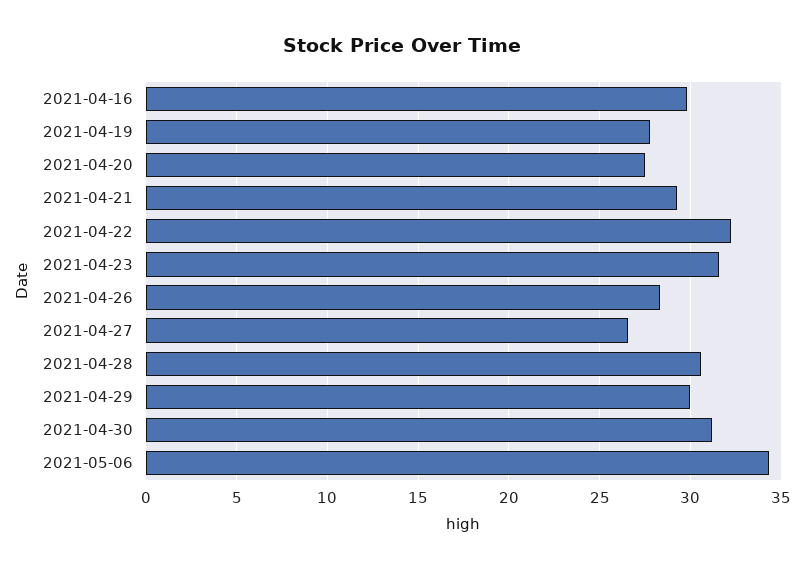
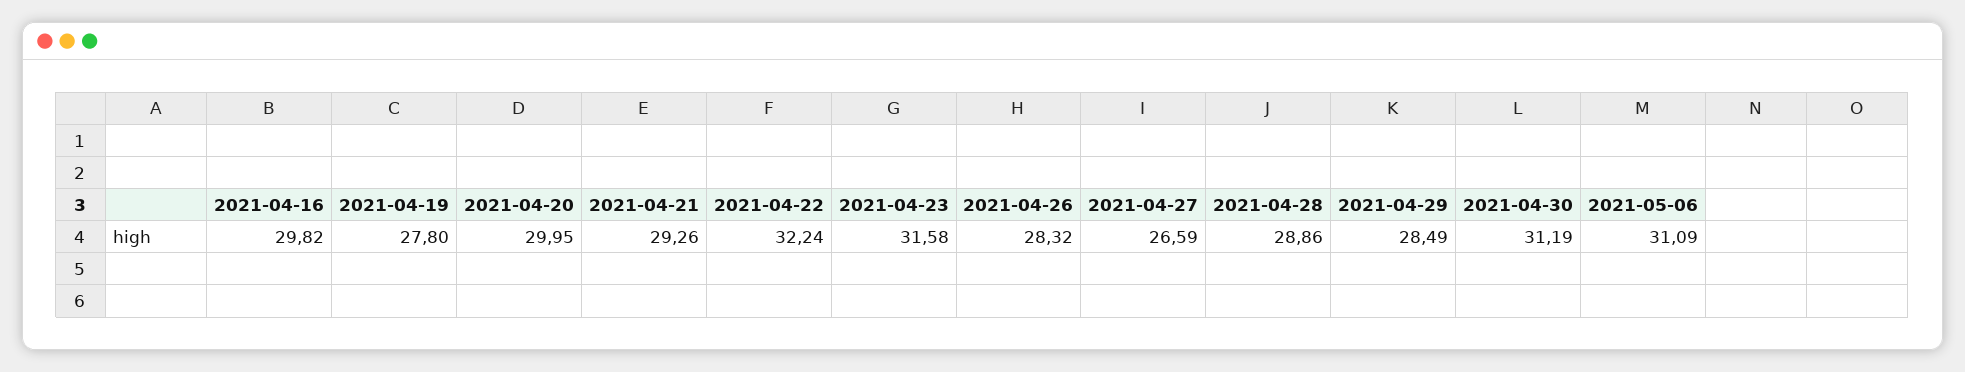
2021-04-20: 27.5 -> 29.95
2021-04-28: 30.5 -> 28.86
2021-04-29: 30 -> 28.49
2021-05-06: 34.5 -> 31.09

